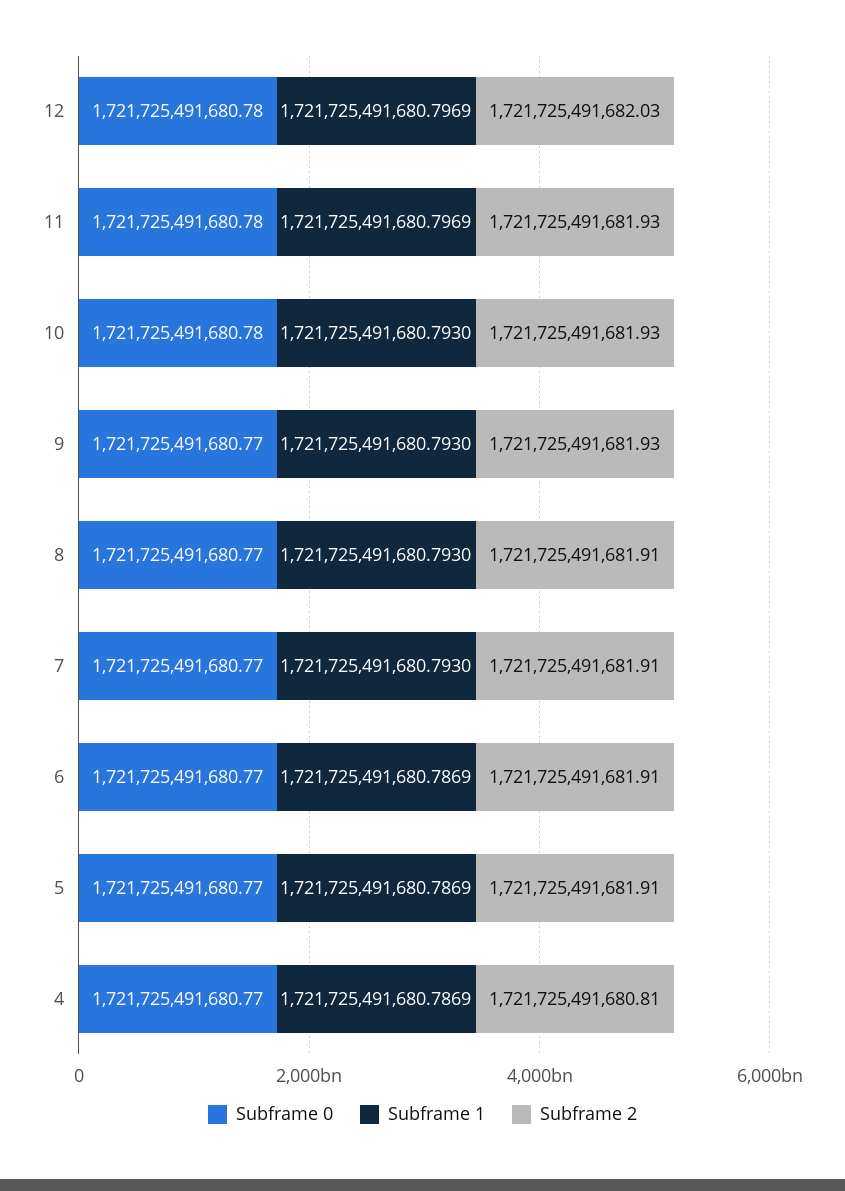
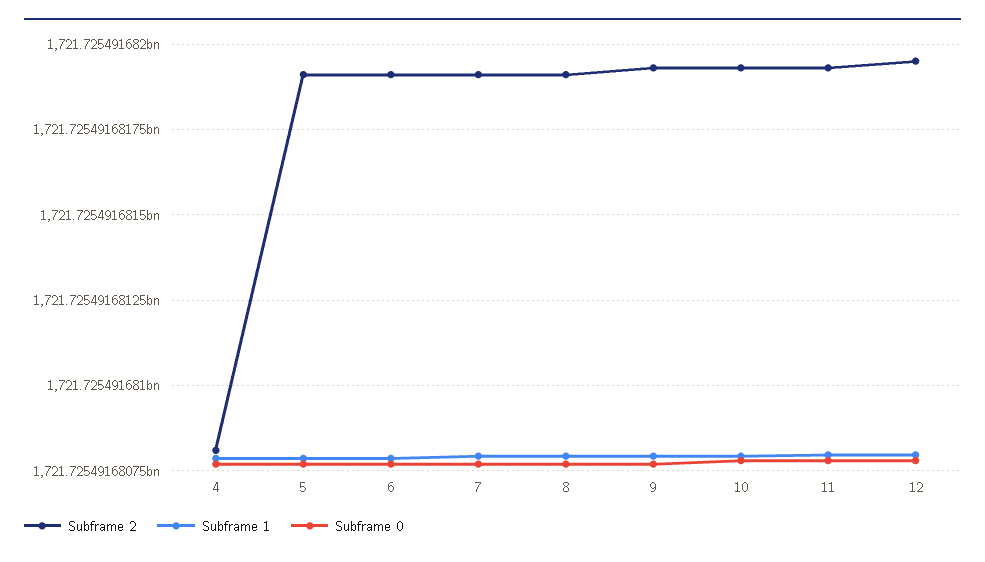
Subframe 2, 12: 1721725491682.03 -> 1721725491681.95

